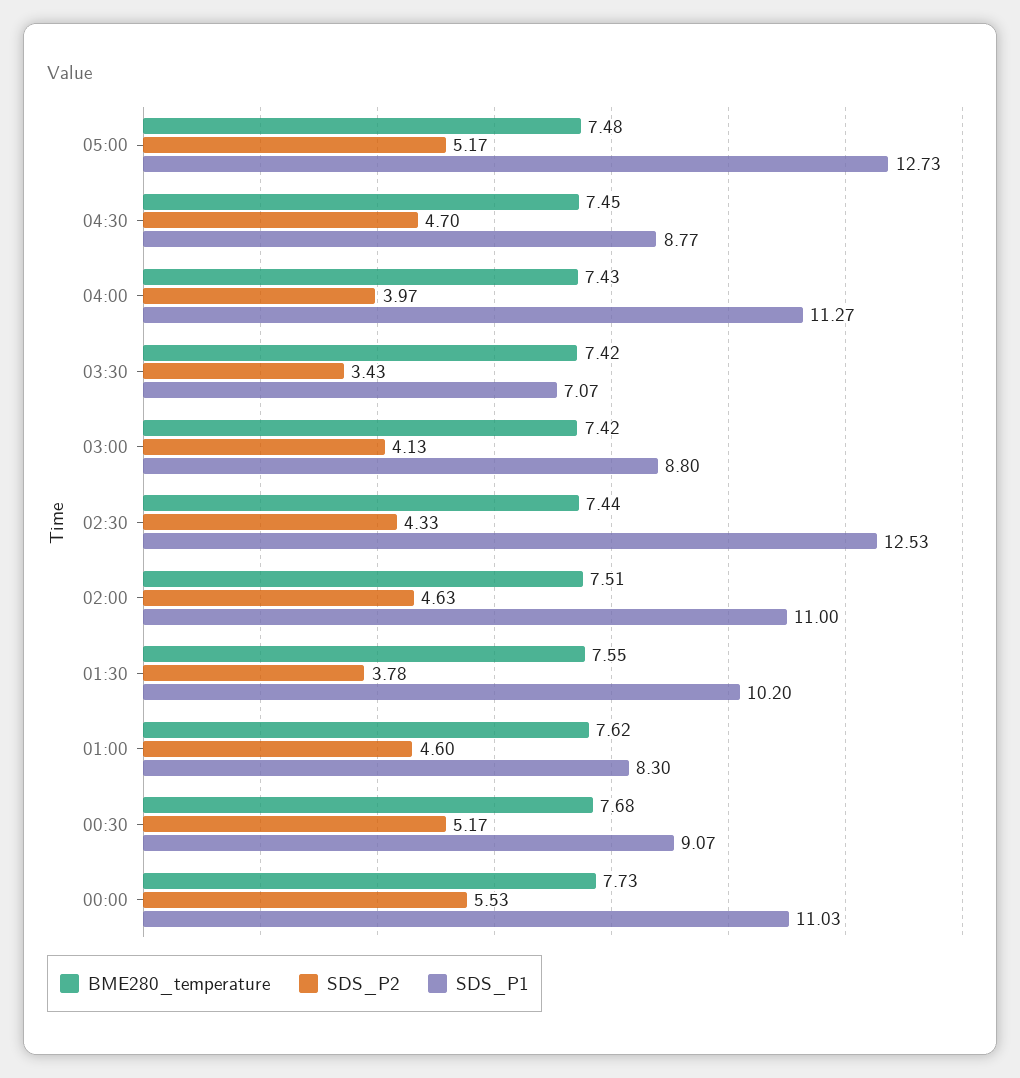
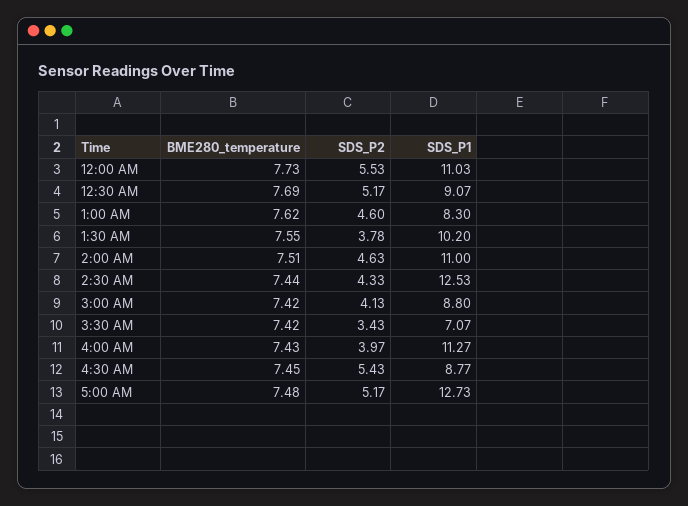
SDS_P2, 04:30: 4.7 -> 5.43
BME280_temperature, 00:30: 7.68 -> 7.69

